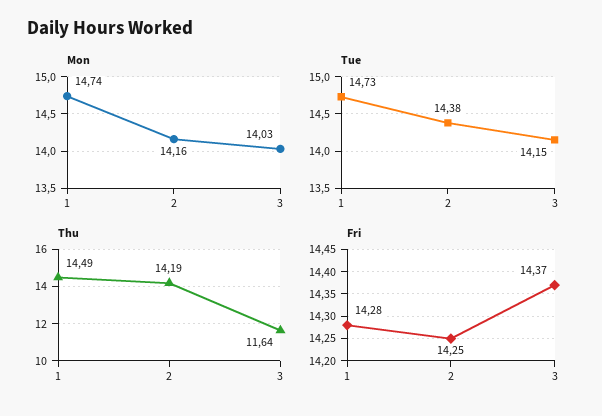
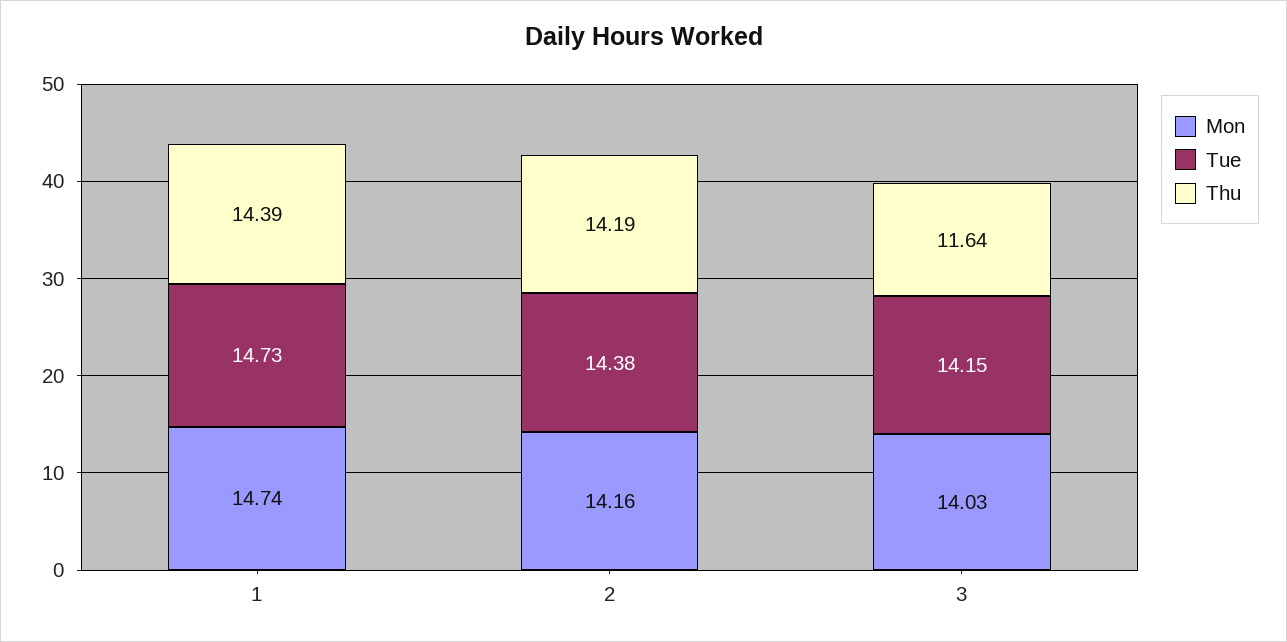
Thu, 1: 14.49 -> 14.39
Fri, 1: 14.28 -> none
Fri, 2: 14.25 -> none
Fri, 3: 14.37 -> none

